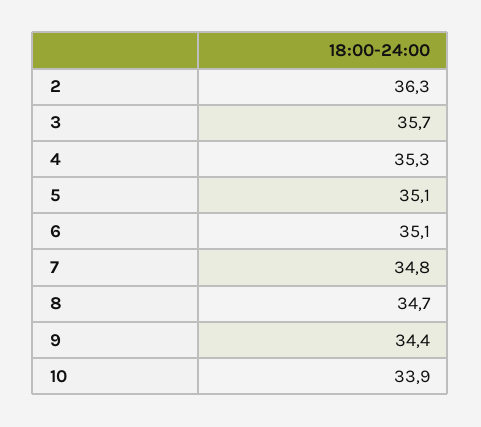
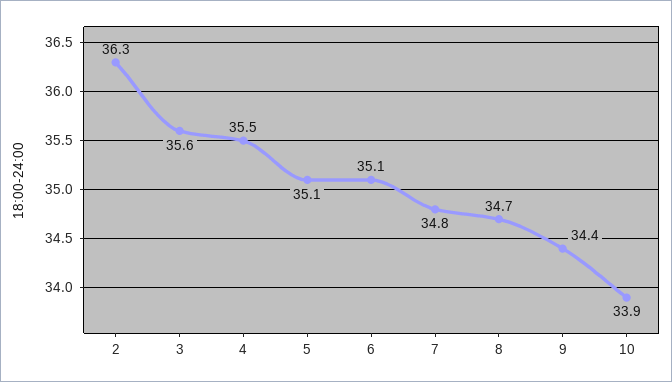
3: 35.7 -> 35.6
4: 35.3 -> 35.5

